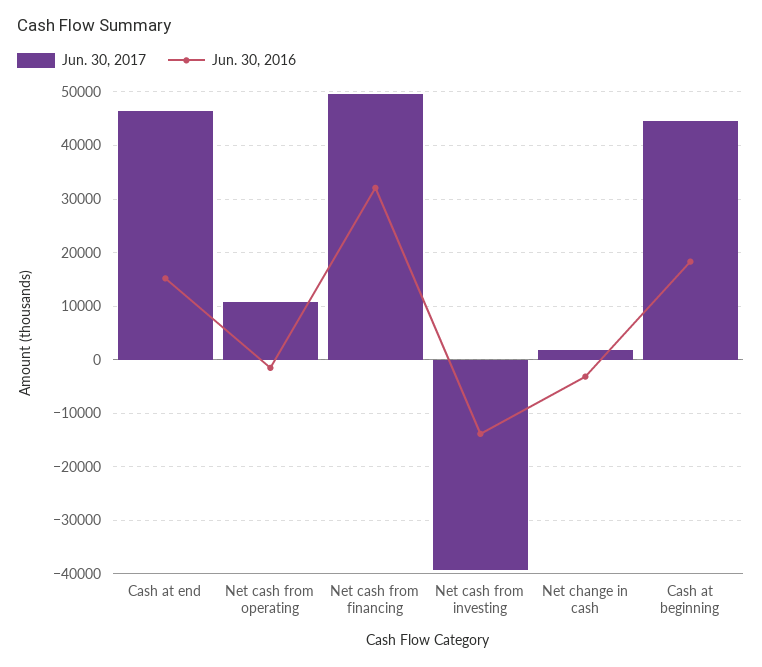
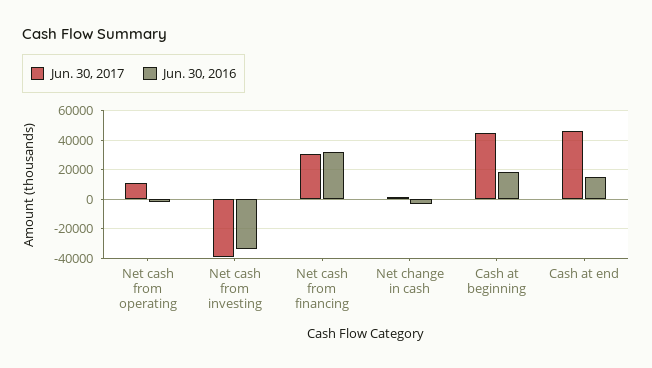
Jun. 30, 2017, Net cash from financing: 50000 -> 30000
Jun. 30, 2016, Net cash from investing: -14000 -> -35000

